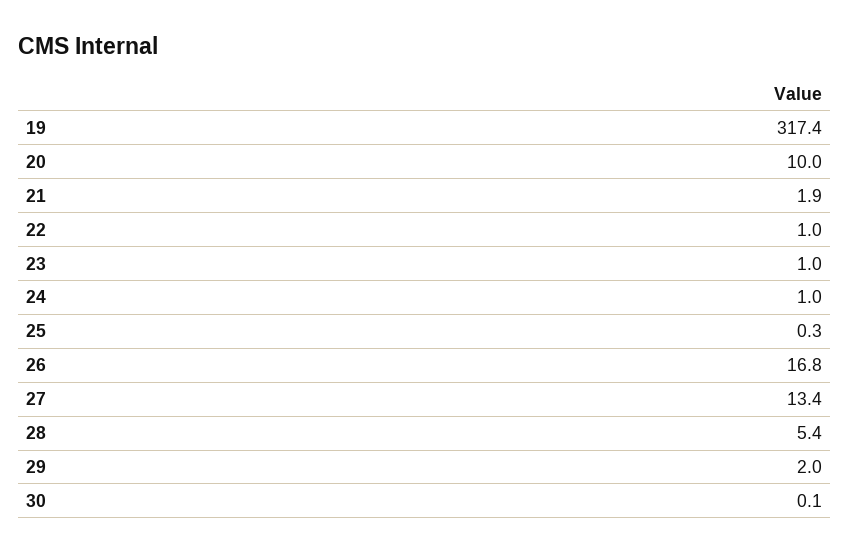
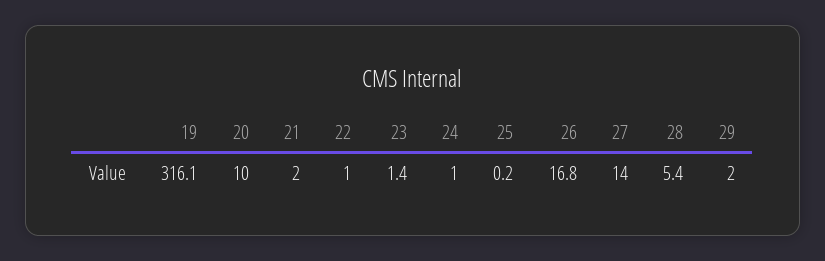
19: 317.4 -> 316.1
21: 1.9 -> 2
23: 1 -> 1.4
25: 0.3 -> 0.2
27: 13.4 -> 14
30: 0.1 -> none

